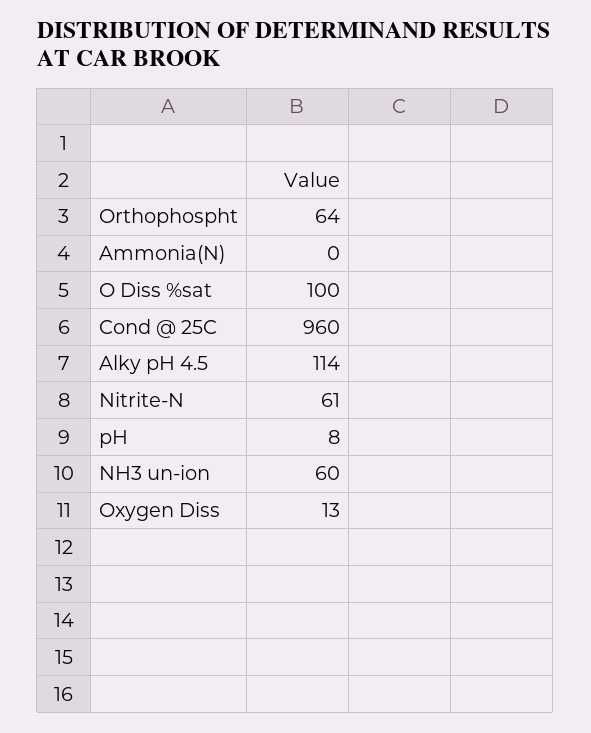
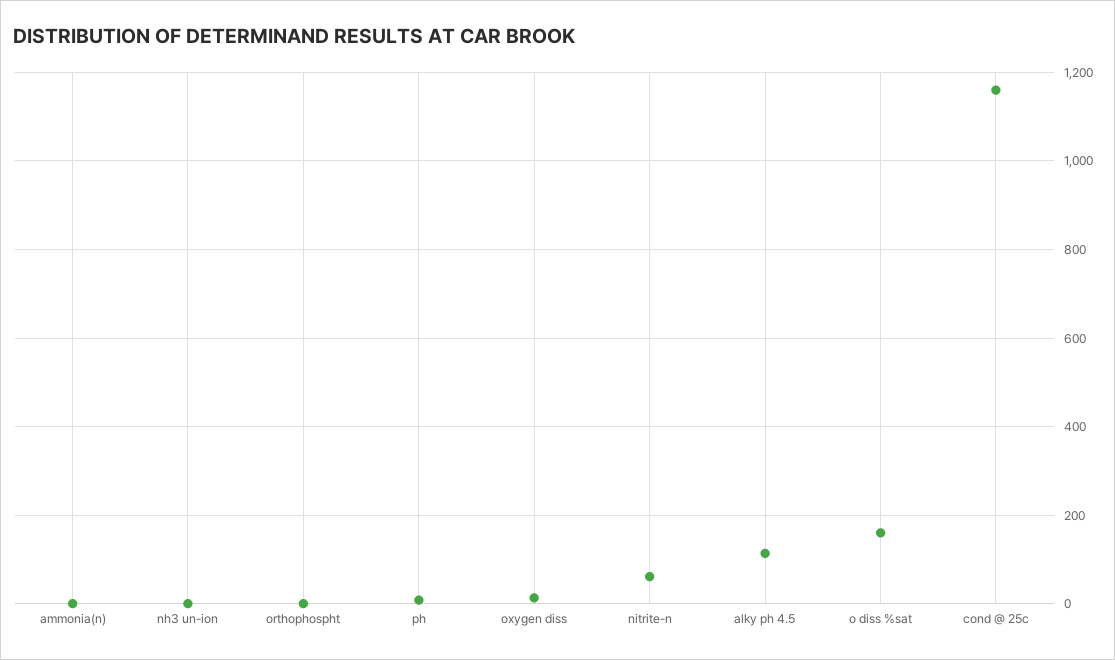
Orthophospht: 64 -> 0
O Diss %sat: 100 -> 160
Cond @ 25C: 960 -> 1160
NH3 un-ion: 60 -> 0

